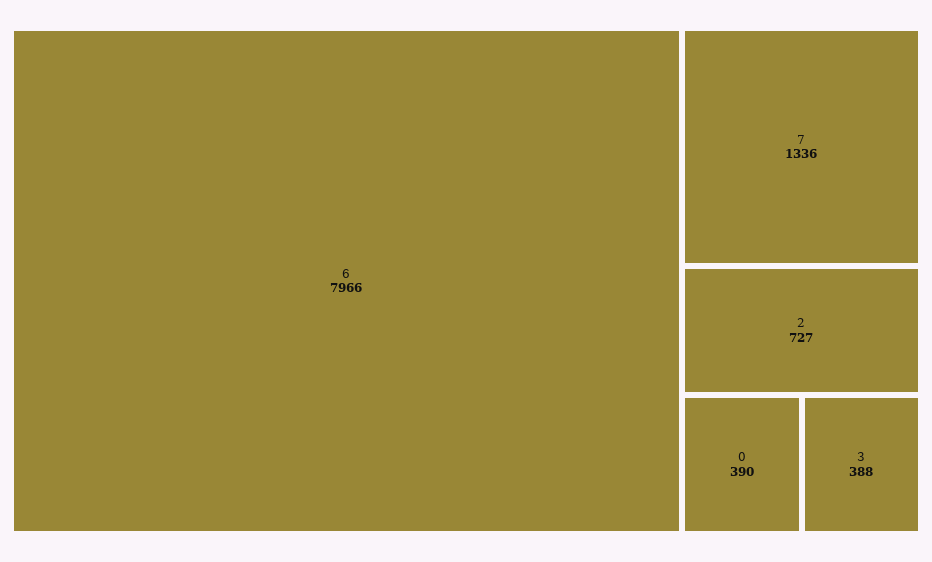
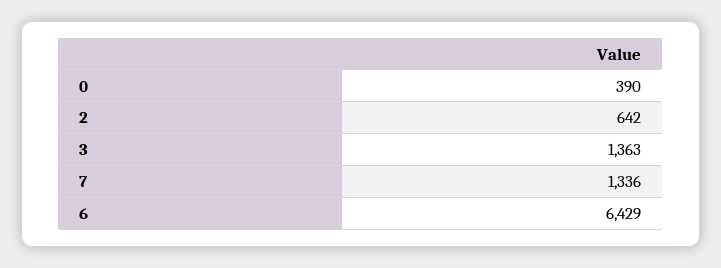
6: 7966 -> 6429
2: 727 -> 642
3: 388 -> 1363

